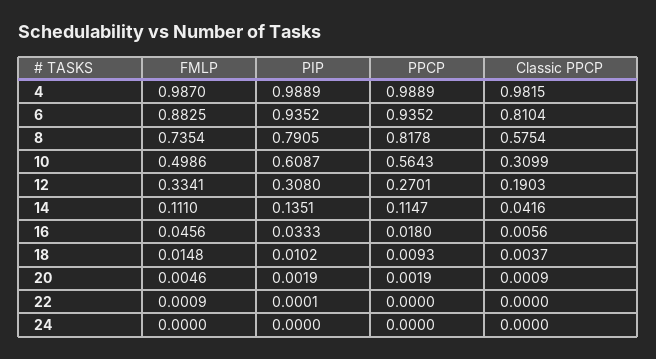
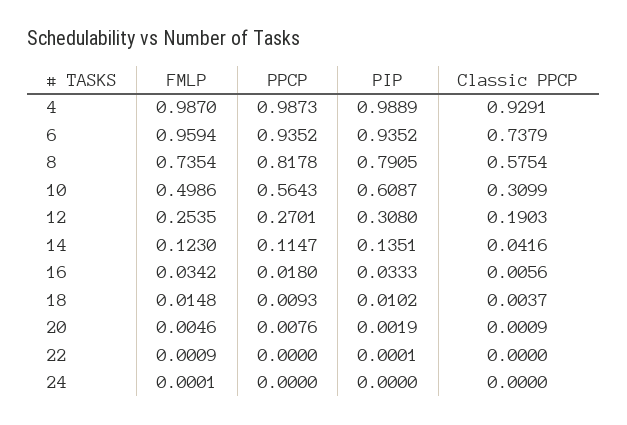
PPCP, 4: 0.9889 -> 0.9873
Classic PPCP, 4: 0.9815 -> 0.9291
FMLP, 6: 0.8825 -> 0.9594
Classic PPCP, 6: 0.8104 -> 0.7379
FMLP, 12: 0.3341 -> 0.2535
FMLP, 14: 0.111 -> 0.123
FMLP, 16: 0.0456 -> 0.0342
PPCP, 20: 0.0019 -> 0.0076
FMLP, 24: 0 -> 0.0001

